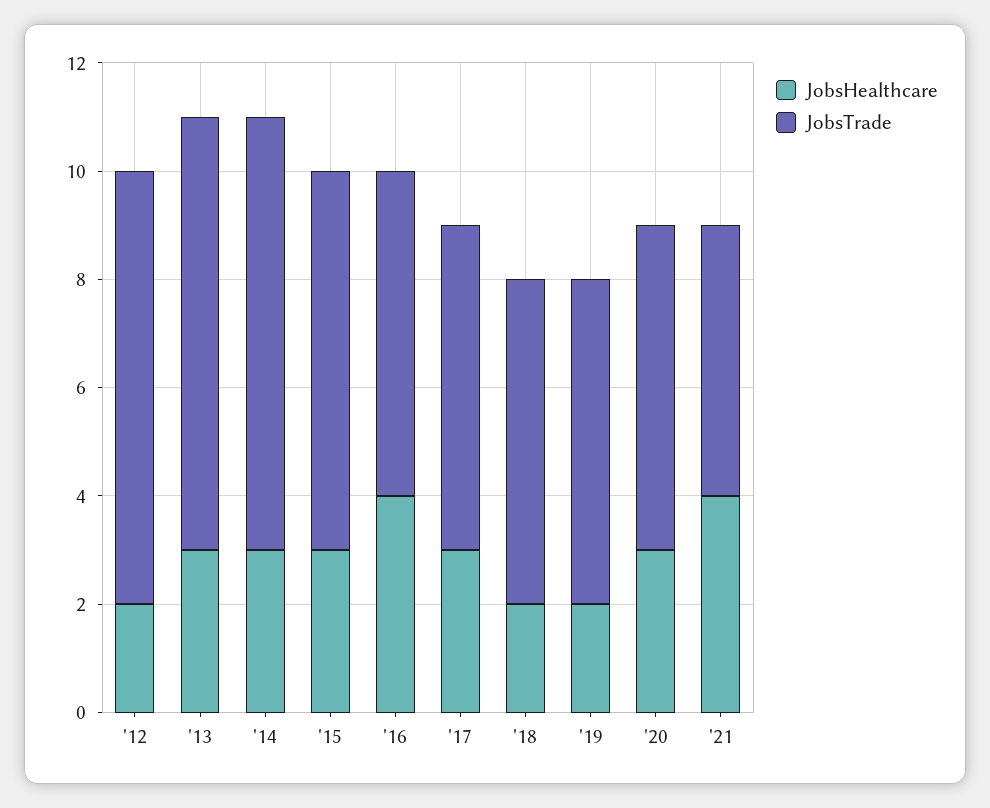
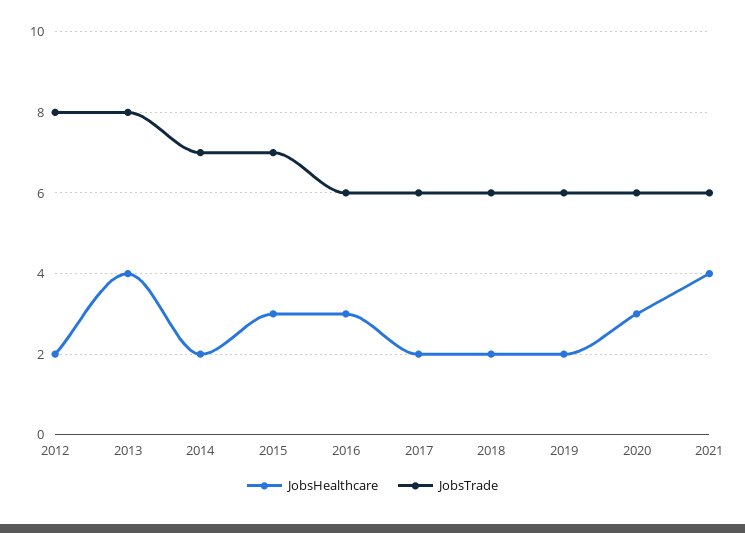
JobsHealthcare, '13: 3 -> 4
JobsHealthcare, '14: 3 -> 2
JobsTrade, '14: 8 -> 7
JobsHealthcare, '16: 4 -> 3
JobsHealthcare, '17: 3 -> 2
JobsTrade, '21: 5 -> 6

